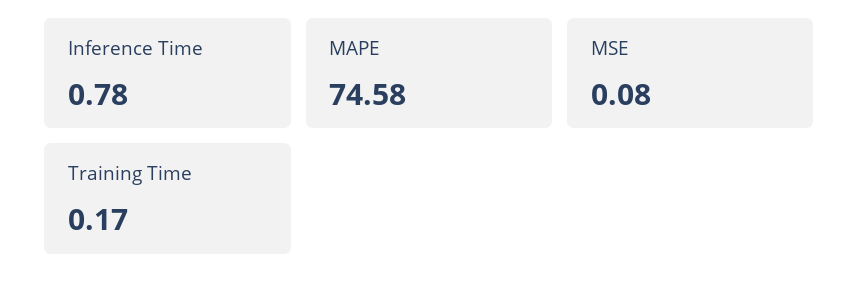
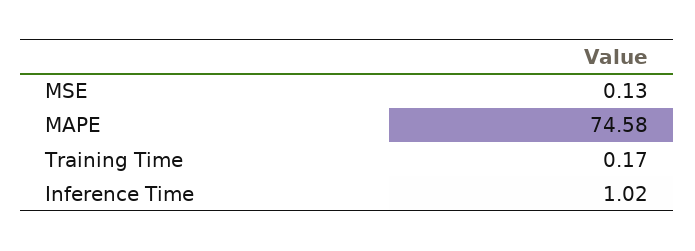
Inference Time: 0.78 -> 1.02
MSE: 0.08 -> 0.13

